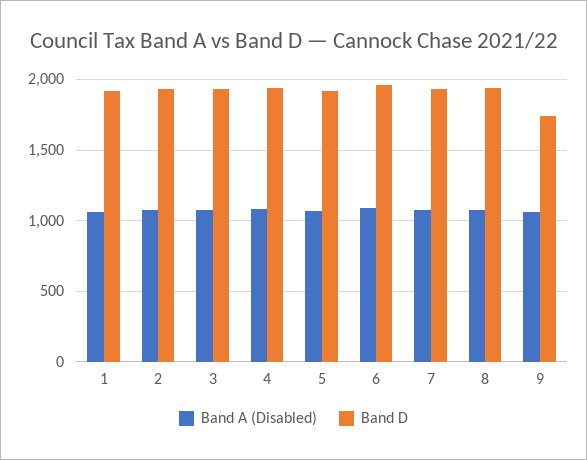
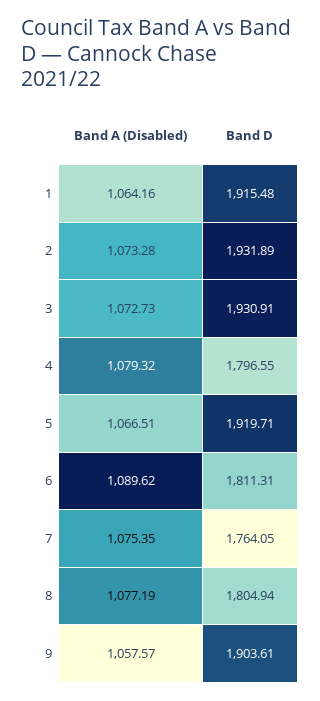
Band D, 4: 1950 -> 1796.55
Band D, 6: 1950 -> 1811.31
Band D, 7: 1950 -> 1764.05
Band D, 8: 1950 -> 1804.94
Band D, 9: 1750 -> 1903.61

